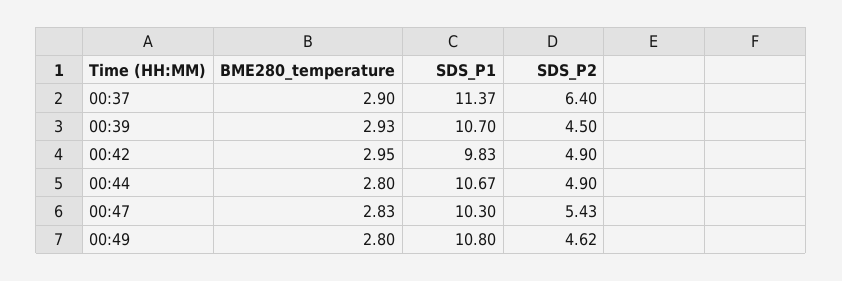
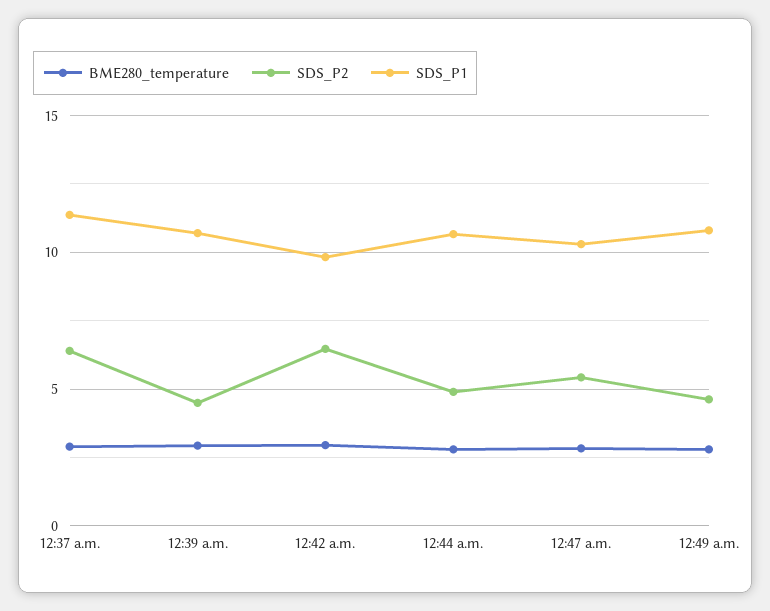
SDS_P2, 00:42: 4.9 -> 6.5

